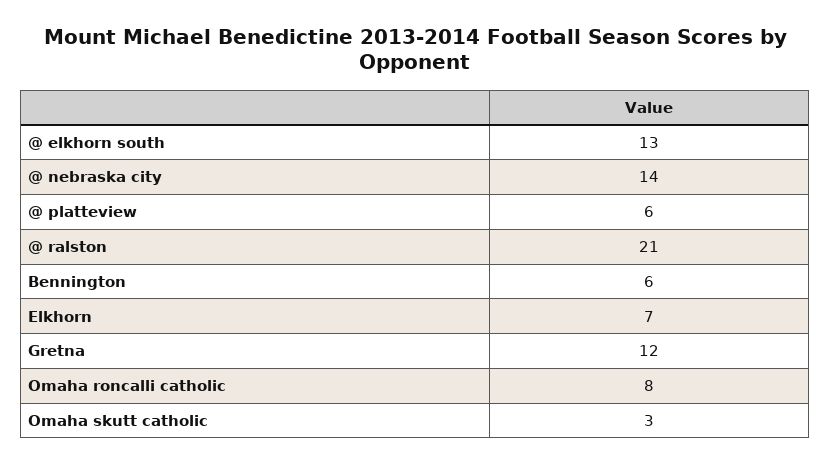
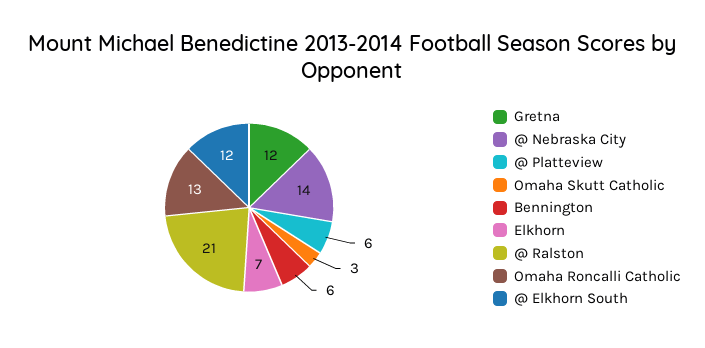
@ elkhorn south: 13 -> 12
Omaha roncalli catholic: 8 -> 13

